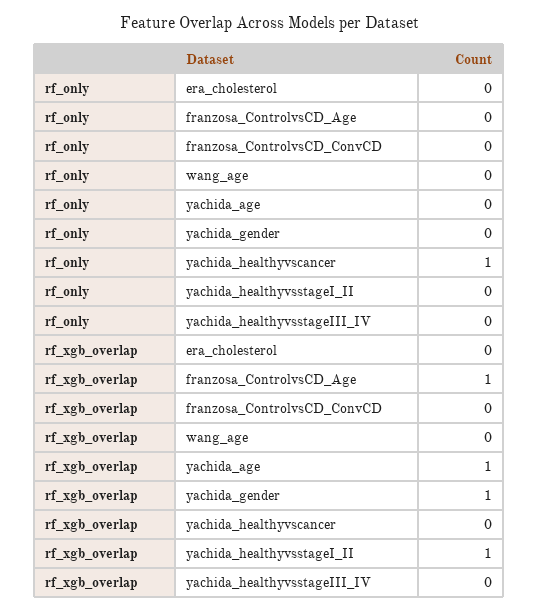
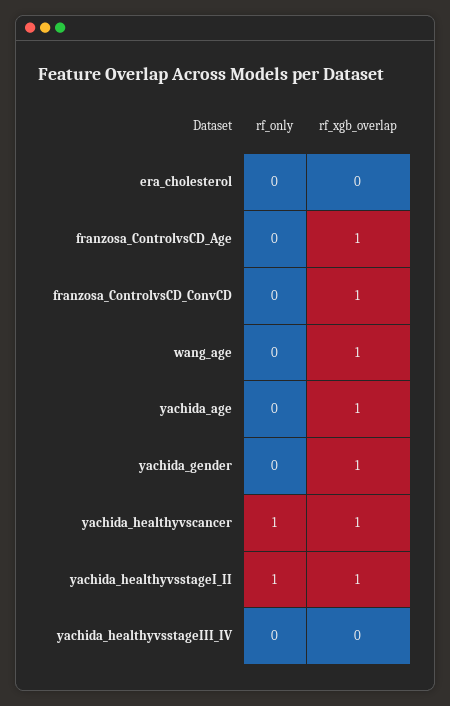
rf_only, yachida_healthyvsstageI_II: 0 -> 1
rf_xgb_overlap, franzosa_ControlvsCD_ConvCD: 0 -> 1
rf_xgb_overlap, wang_age: 0 -> 1
rf_xgb_overlap, yachida_healthyvscancer: 0 -> 1

